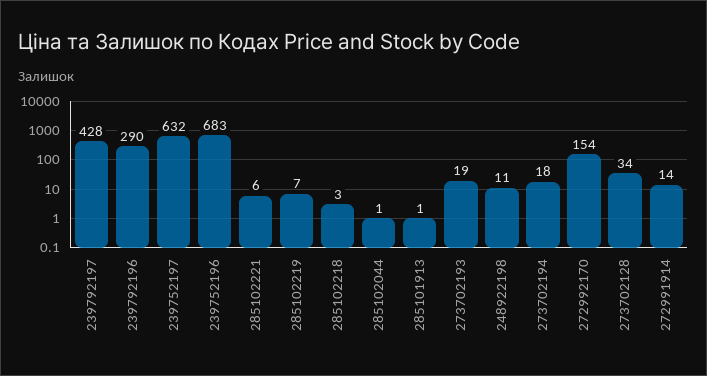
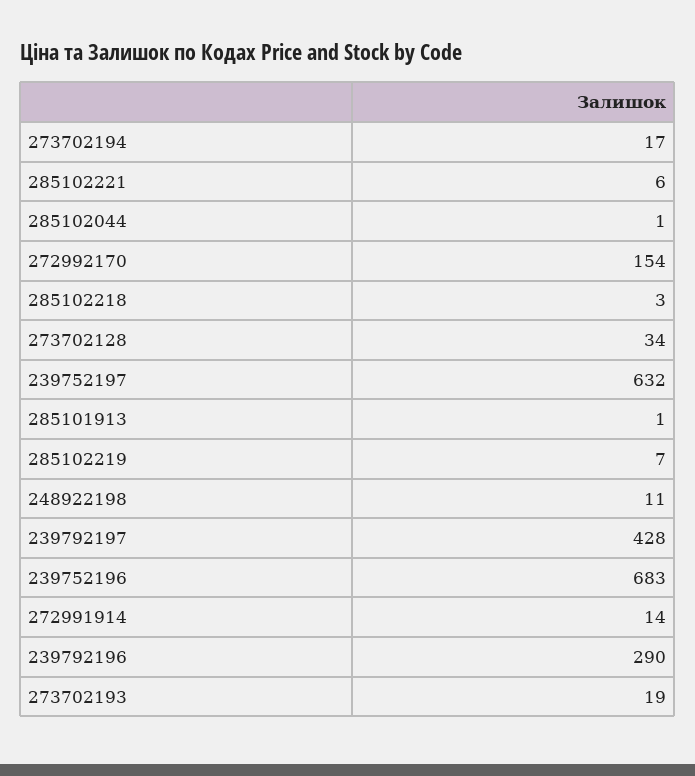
273702194: 18 -> 17

